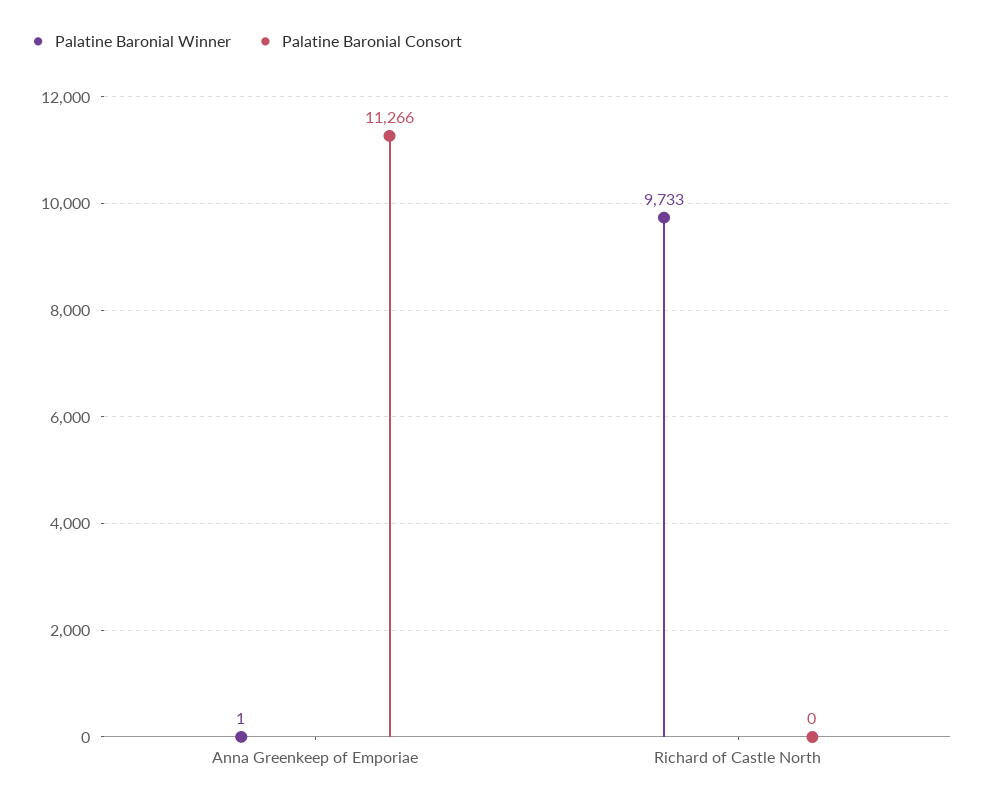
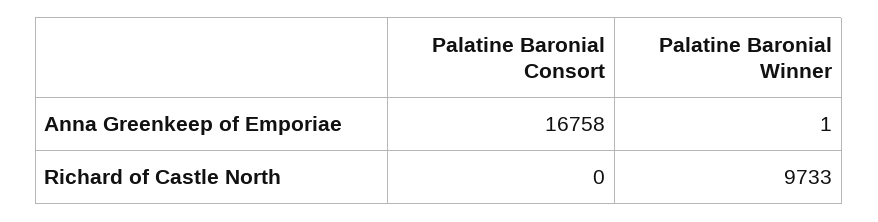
Palatine Baronial Consort, Anna Greenkeep of Emporiae: 11266 -> 16758

